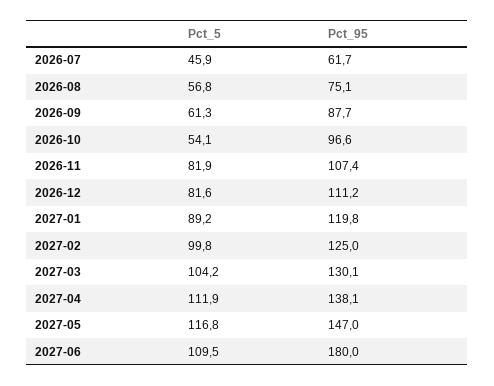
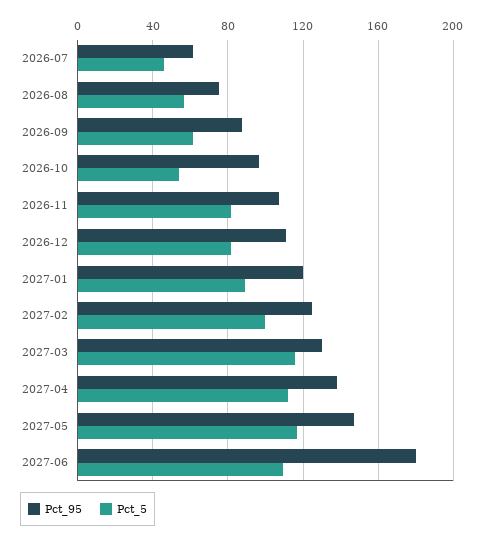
Pct_5, 2027-03: 104.2 -> 115

